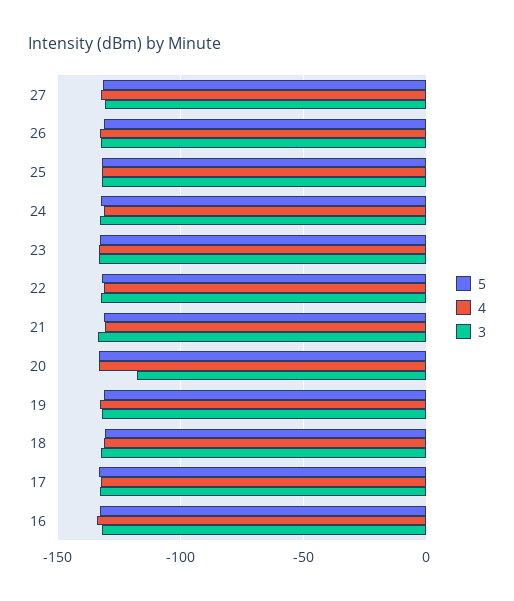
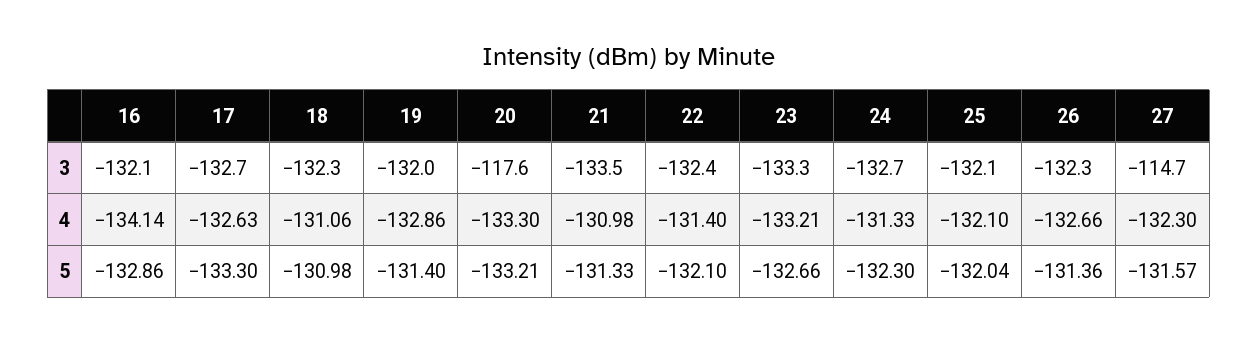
3, 27: -130 -> -114.7

